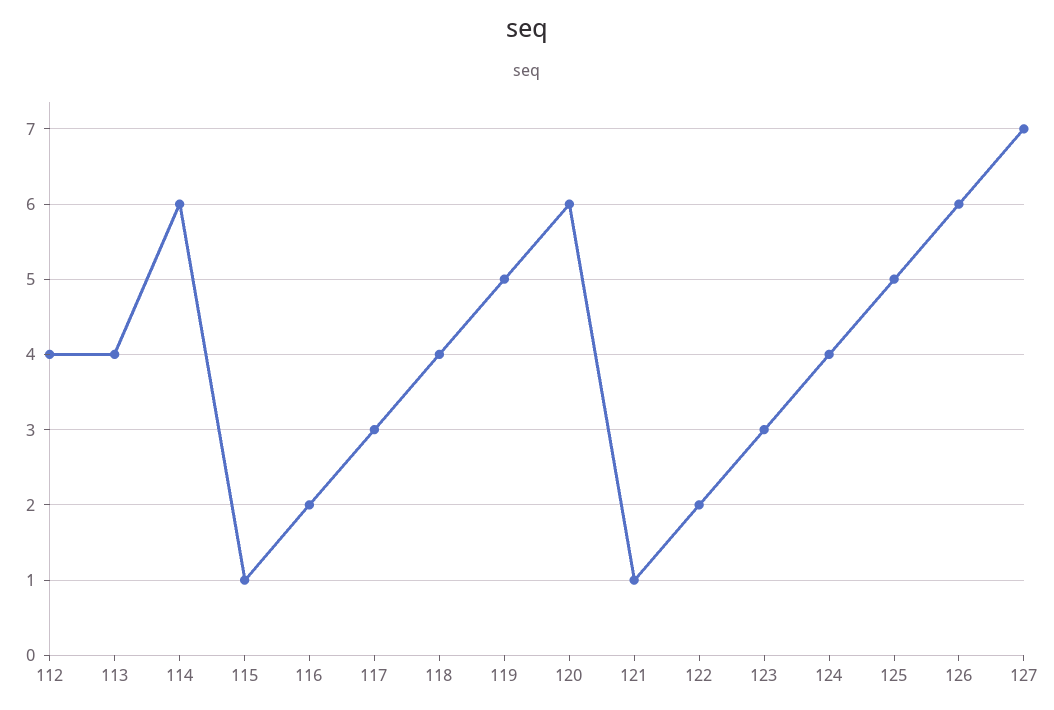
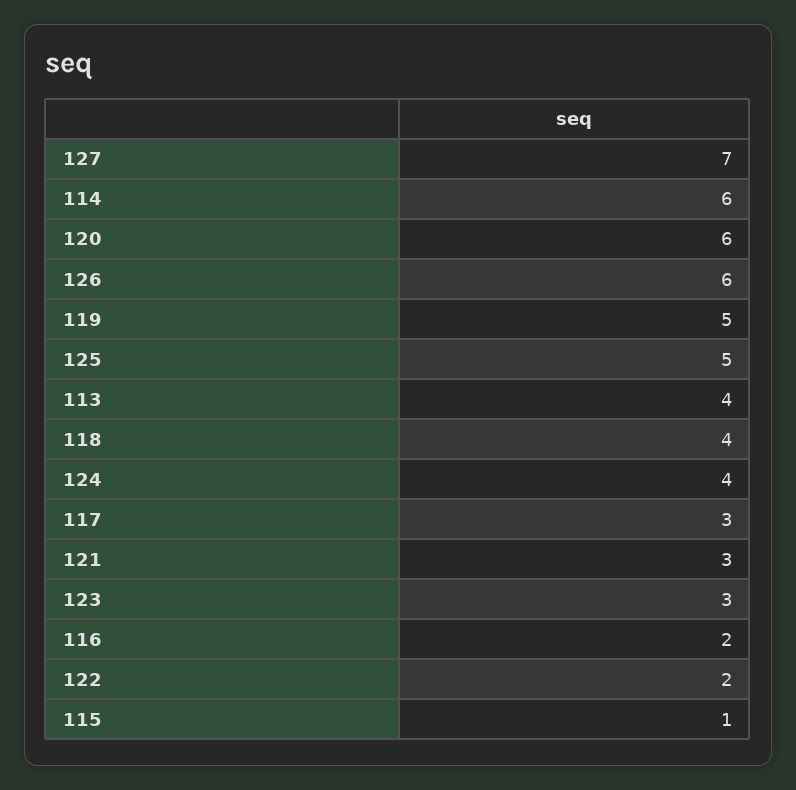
112: 4 -> none
121: 1 -> 3

